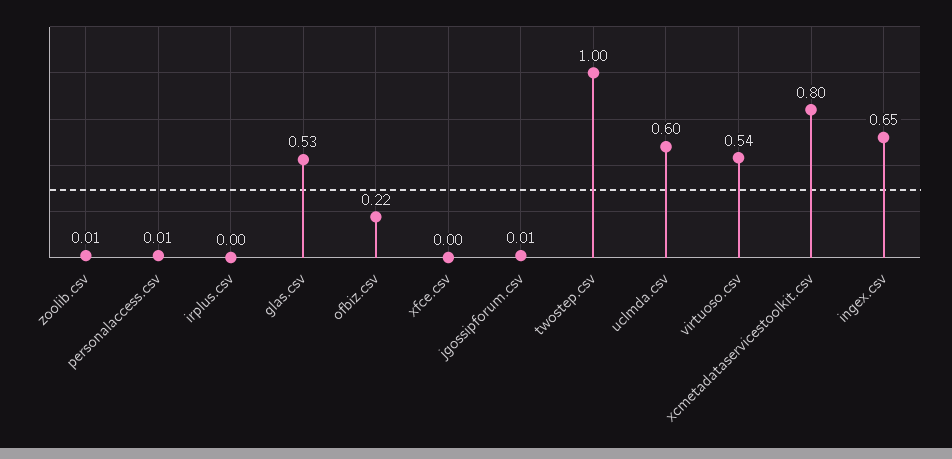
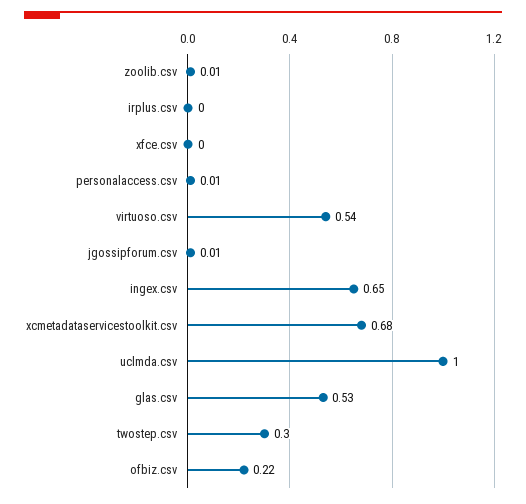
twostep.csv: 1 -> 0.3
uclmda.csv: 0.6 -> 1
xcmetadataservicestoolkit.csv: 0.8 -> 0.68

